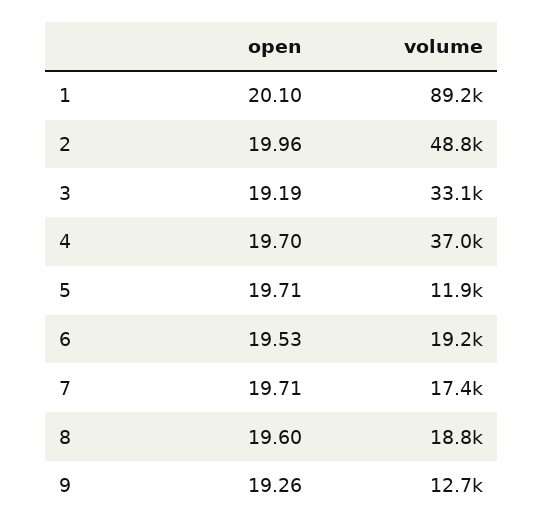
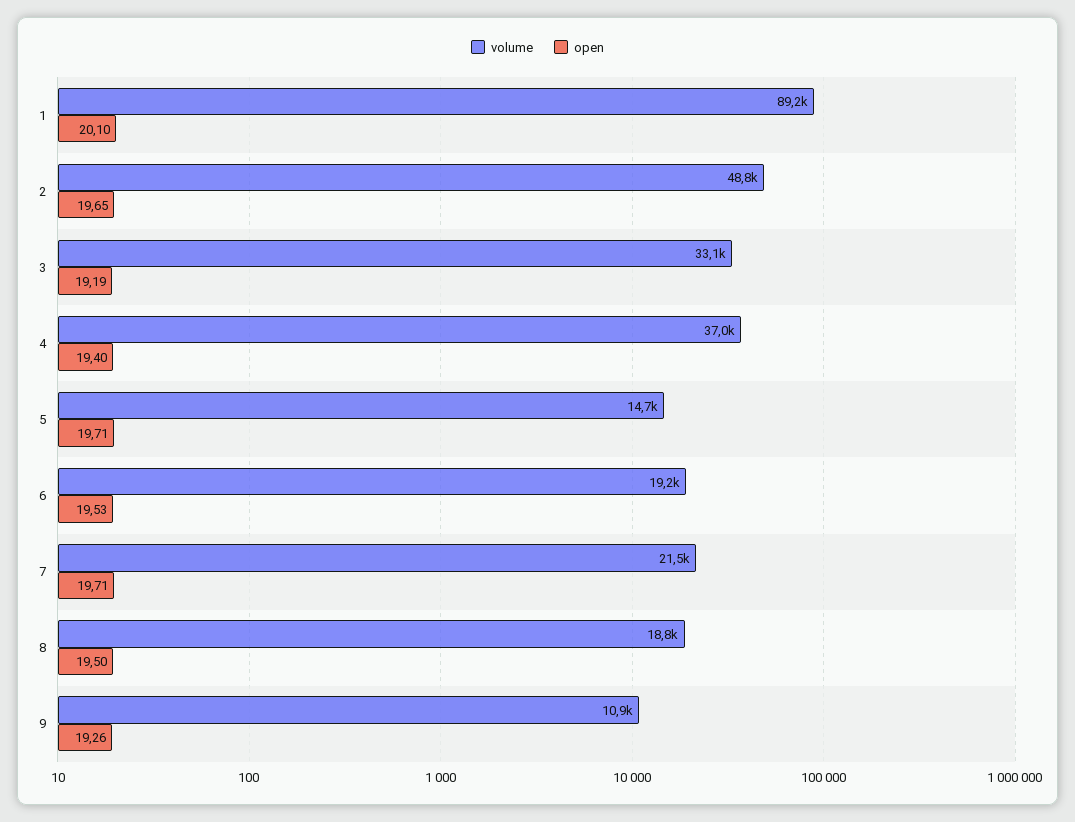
open, 2: 19.96 -> 19.65
open, 4: 19.7 -> 19.4
volume, 5: 11900 -> 14700
volume, 7: 17400 -> 21500
open, 8: 19.6 -> 19.5
volume, 9: 12700 -> 10900

